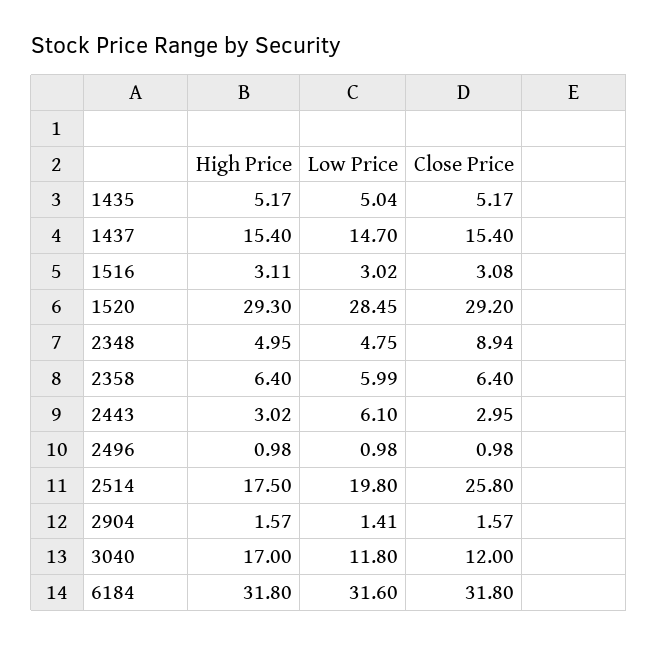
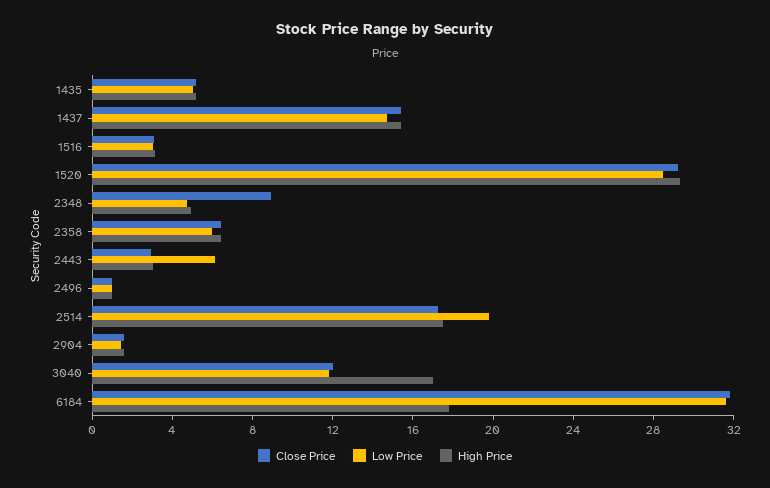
Close Price, 2514: 25.8 -> 17
High Price, 6184: 31.8 -> 18

